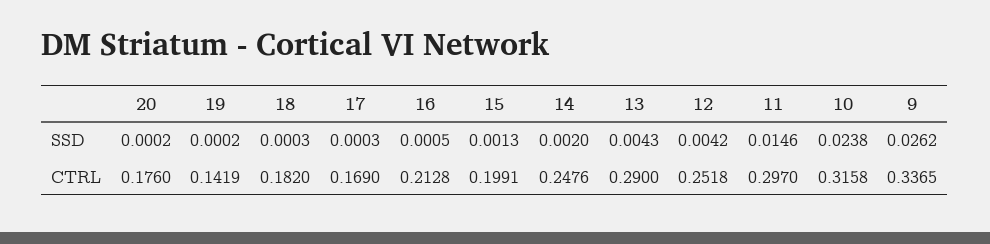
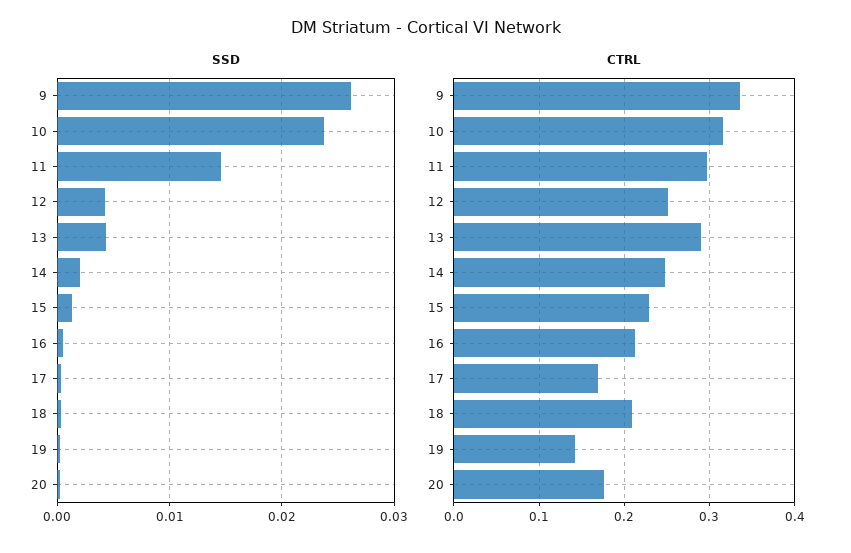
CTRL, 18: 0.182 -> 0.21
CTRL, 15: 0.1991 -> 0.23

